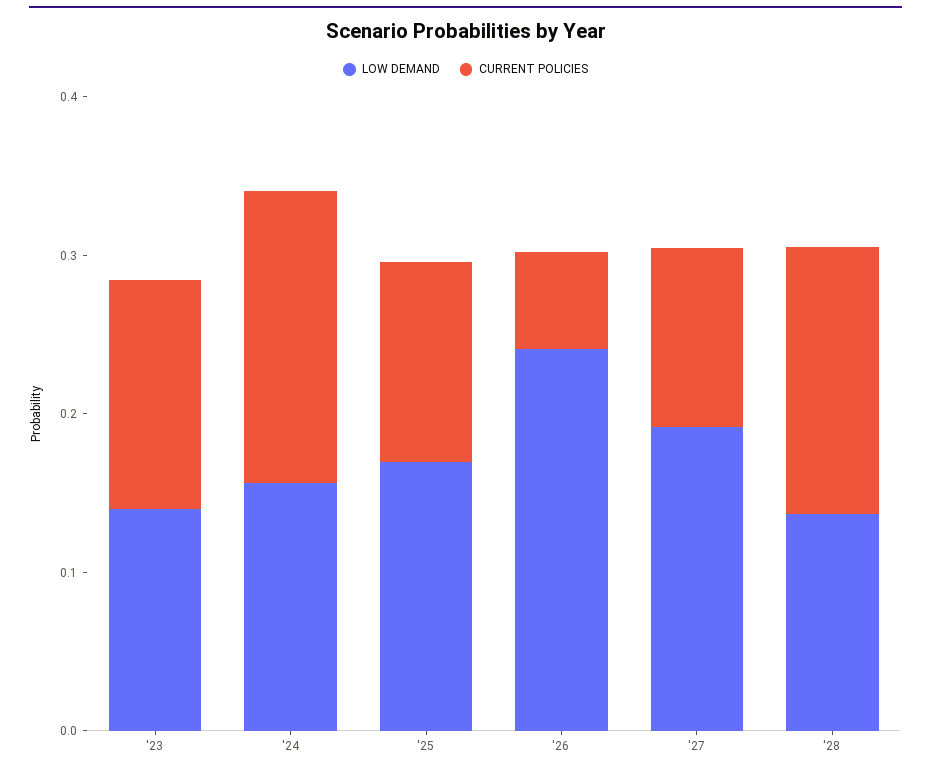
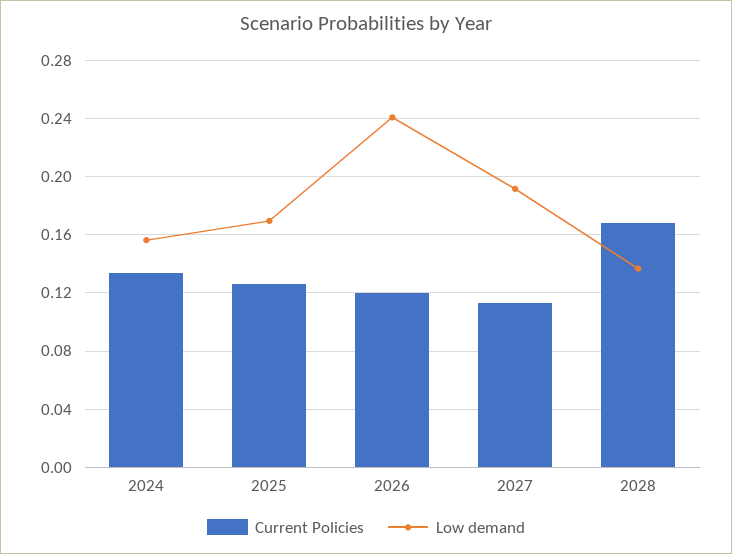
LOW DEMAND, '23: 0.14 -> none
CURRENT POLICIES, '23: 0.14 -> none
CURRENT POLICIES, '24: 0.18 -> 0.135
CURRENT POLICIES, '26: 0.06 -> 0.12

